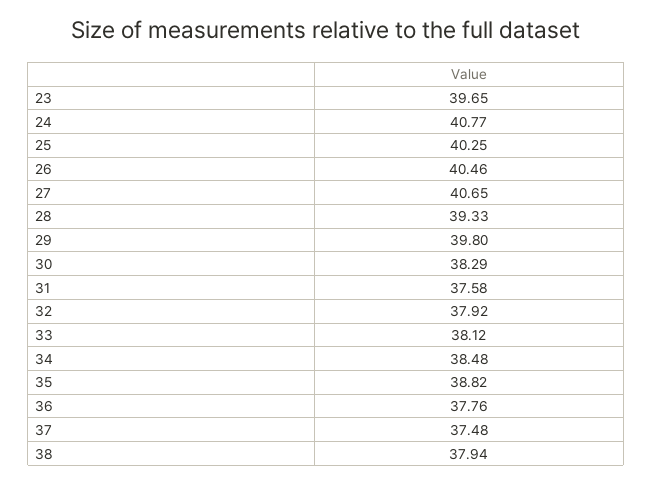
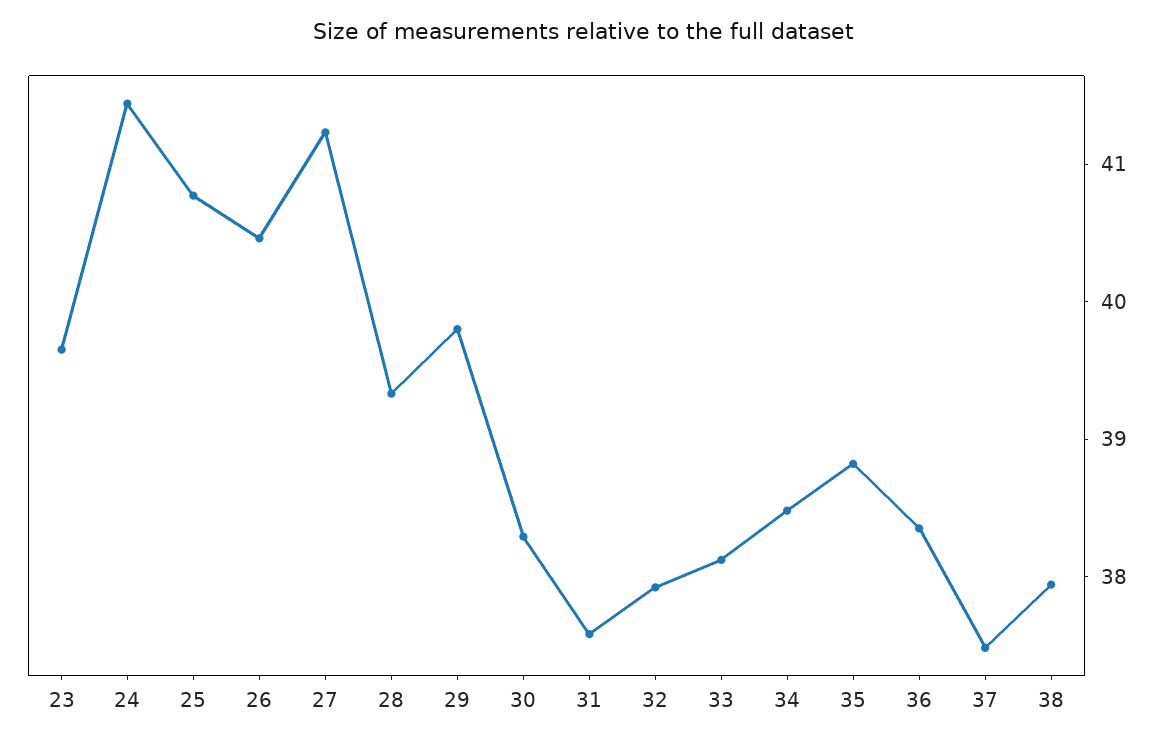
24: 40.77 -> 41.4
25: 40.25 -> 40.8
27: 40.65 -> 41.2
36: 37.76 -> 38.4

